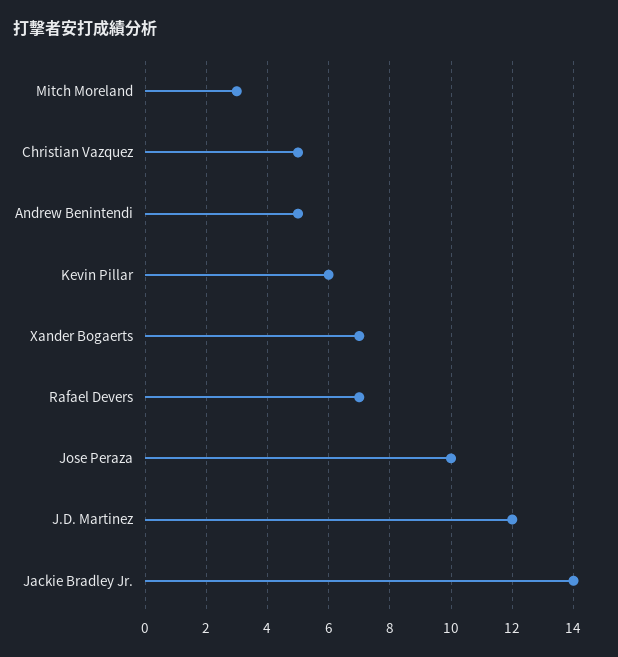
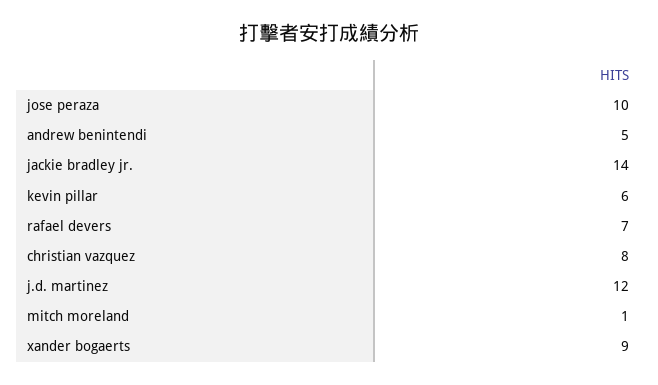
Mitch Moreland: 3 -> 1
Christian Vazquez: 5 -> 8
Xander Bogaerts: 7 -> 9

